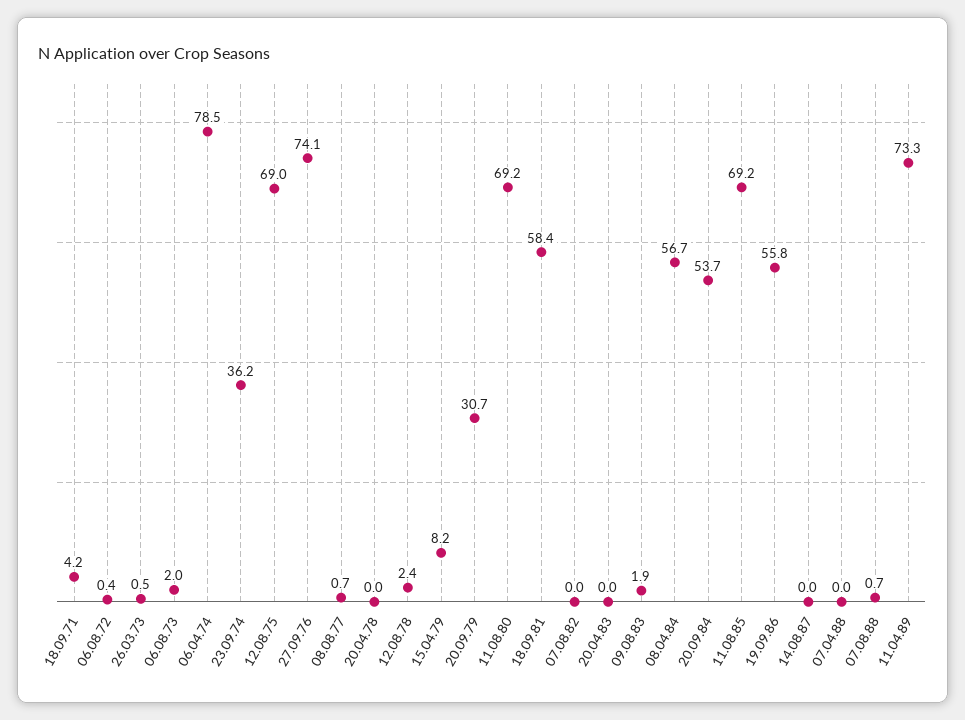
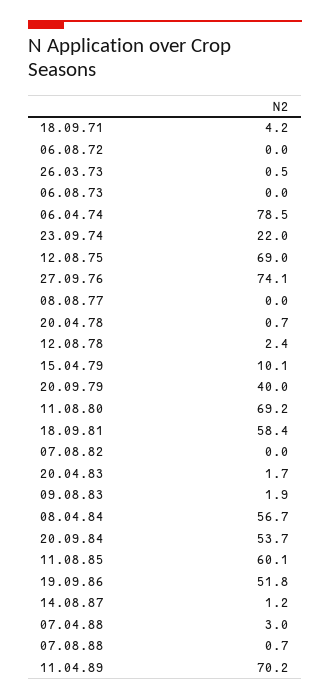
06.08.72: 0.4 -> 0
06.08.73: 2 -> 0
23.09.74: 36.2 -> 22
08.08.77: 0.7 -> 0
20.04.78: 0 -> 0.7
15.04.79: 8.2 -> 10.1
20.09.79: 30.7 -> 40
20.04.83: 0 -> 1.7
11.08.85: 69.2 -> 60.1
19.09.86: 55.8 -> 51.8
14.08.87: 0 -> 1.2
07.04.88: 0 -> 3
11.04.89: 73.3 -> 70.2

